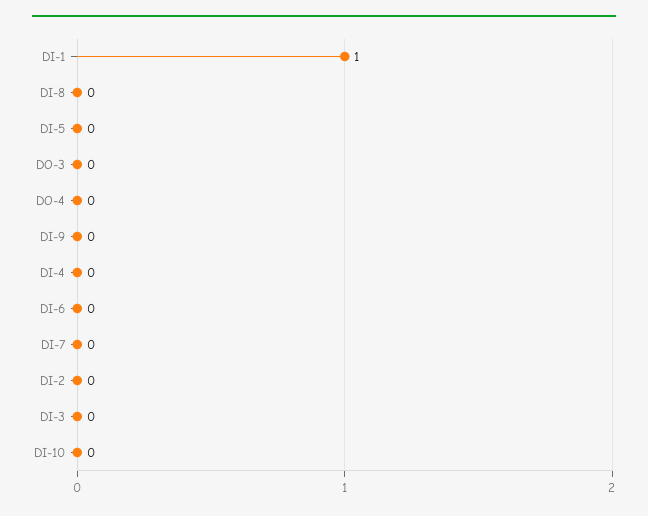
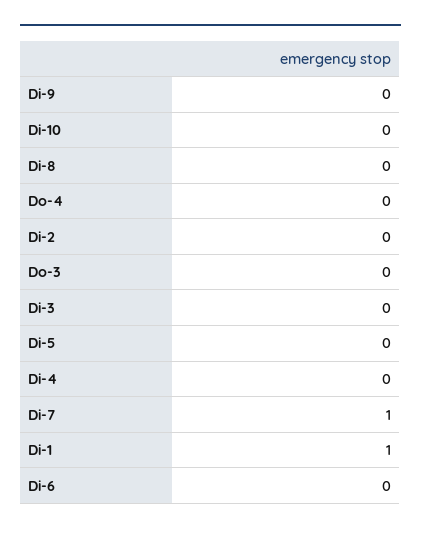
DI-7: 0 -> 1

